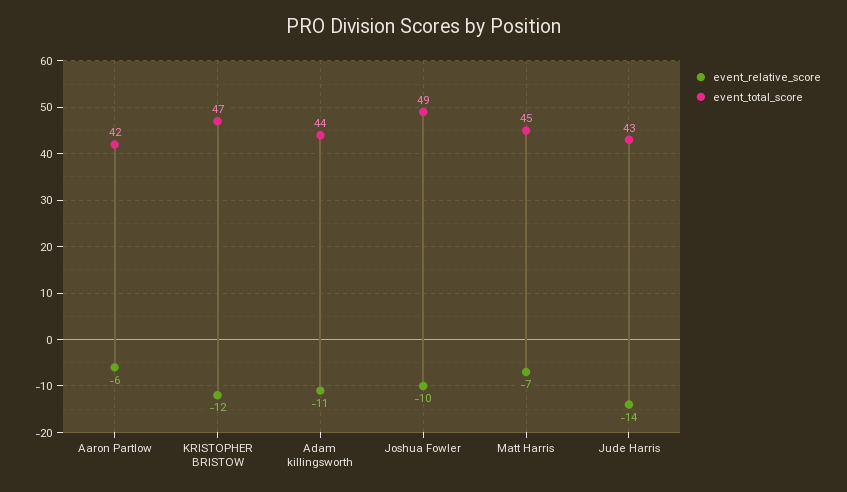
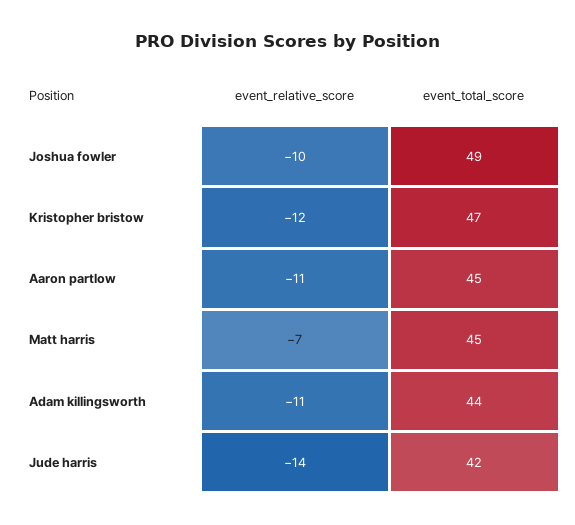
event_relative_score, Aaron Partlow: -6 -> -11
event_total_score, Aaron Partlow: 42 -> 45
event_total_score, Jude Harris: 43 -> 42

